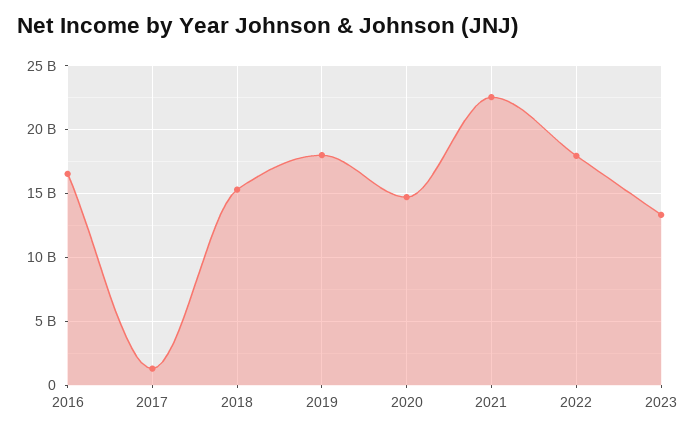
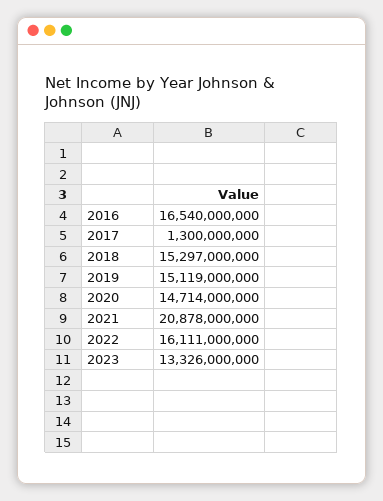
2019: 18000000000 -> 15119000000
2021: 22500000000 -> 20878000000
2022: 18000000000 -> 16111000000

